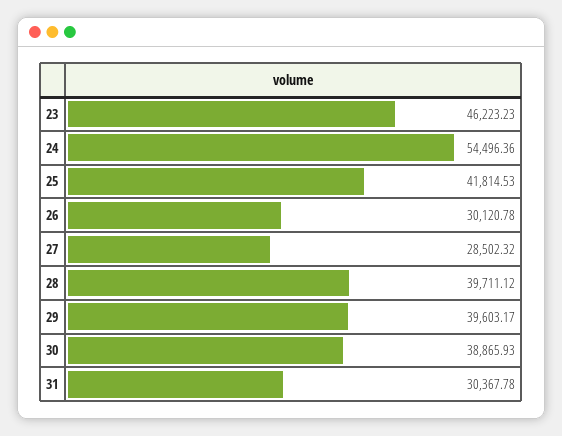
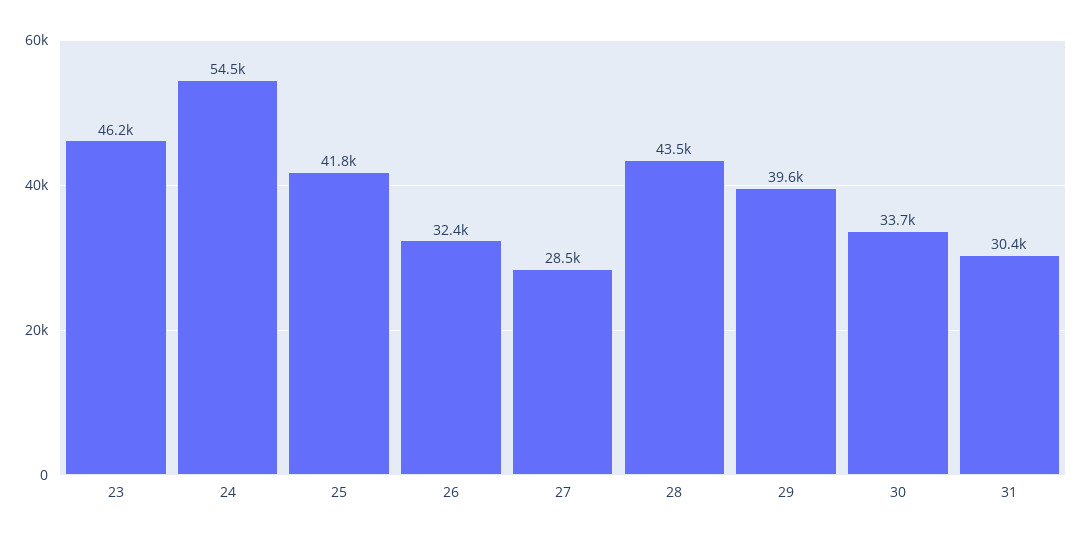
26: 30120.78 -> 32400
28: 39711.12 -> 43500
30: 38865.93 -> 33700

